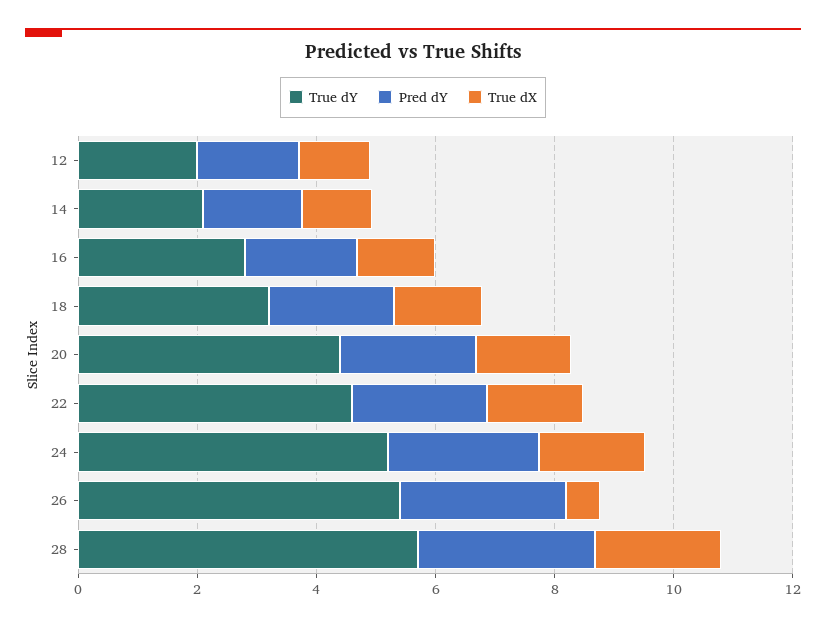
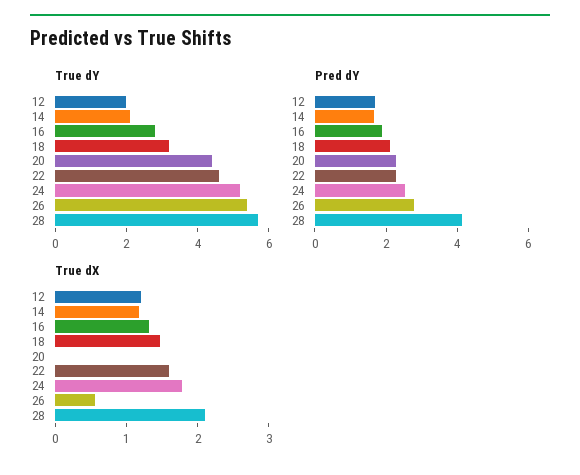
True dX, 20: 1.5 -> 0
Pred dY, 28: 3 -> 4

